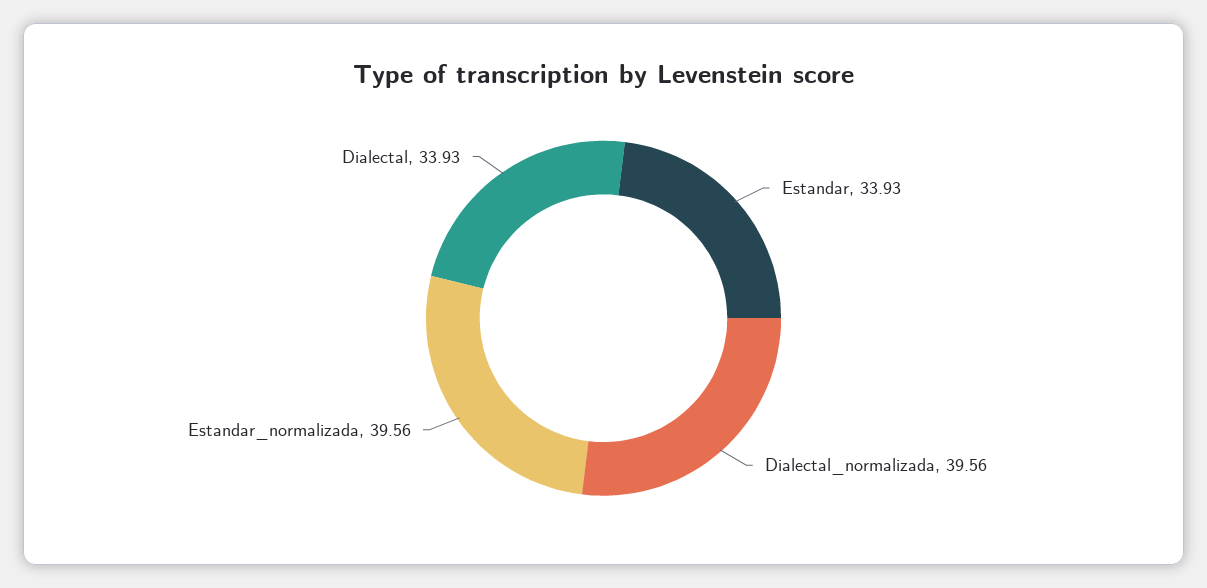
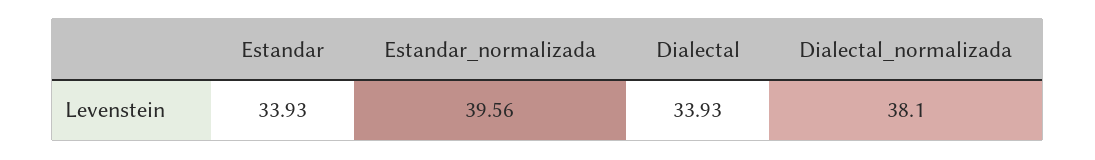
Dialectal_normalizada: 39.56 -> 38.1

